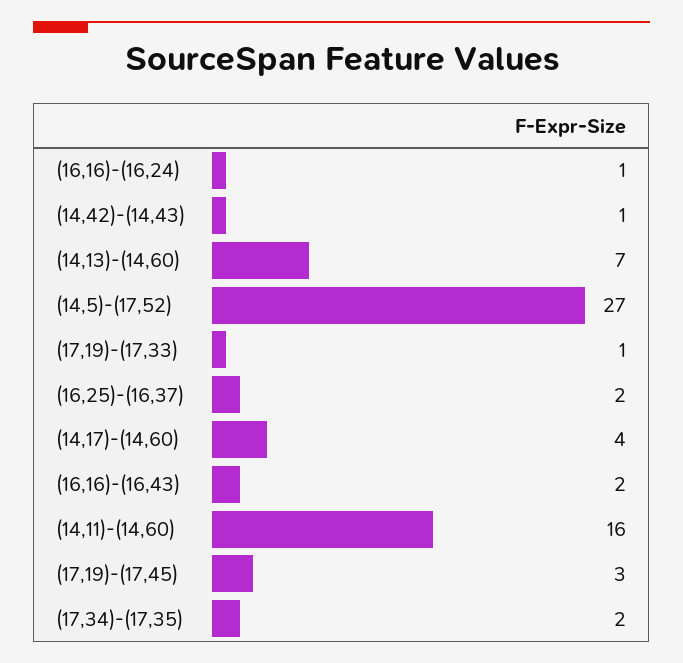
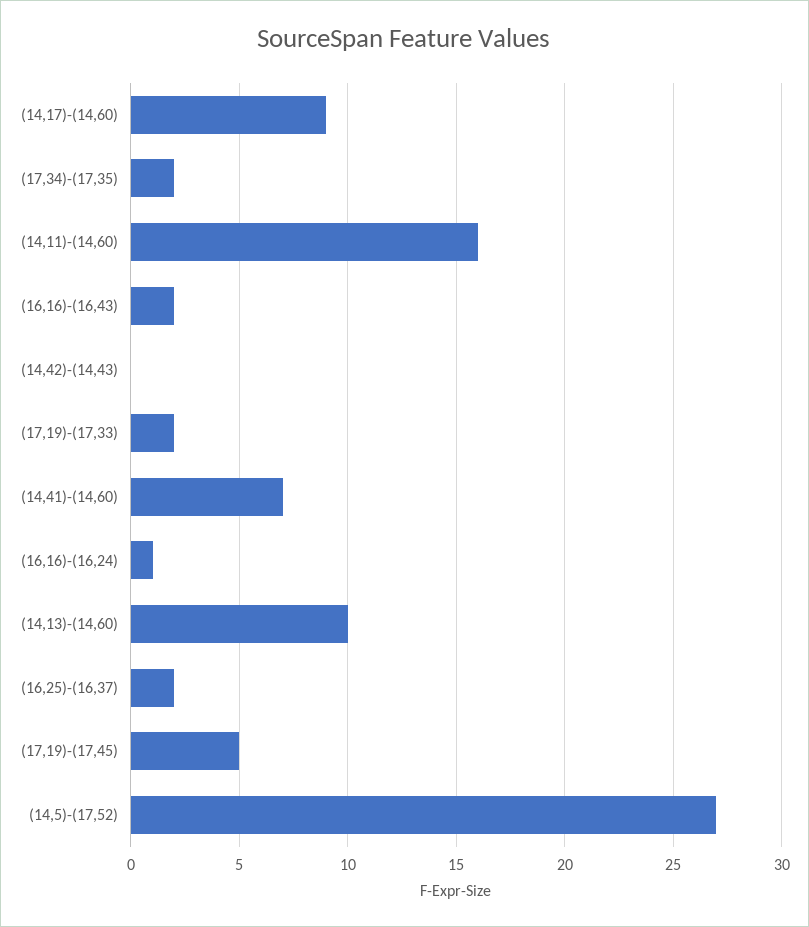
(14,42)-(14,43): 1 -> 0
(14,13)-(14,60): 7 -> 10
(17,19)-(17,33): 1 -> 2
(14,17)-(14,60): 4 -> 9
(17,19)-(17,45): 3 -> 5
(14,41)-(14,60): none -> 7

